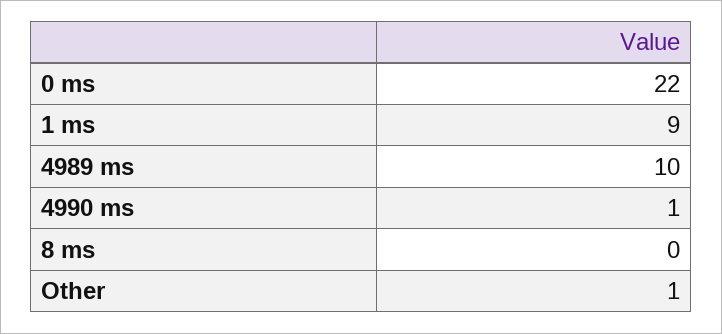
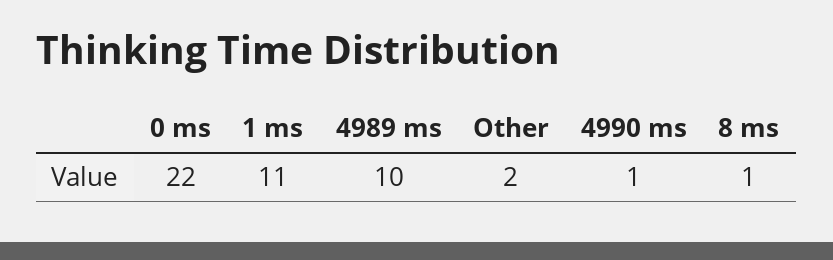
1 ms: 9 -> 11
8 ms: 0 -> 1
Other: 1 -> 2

